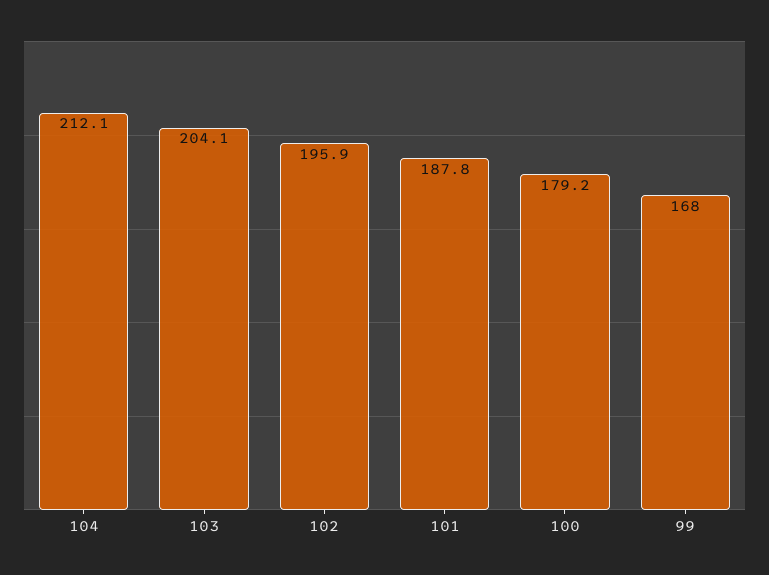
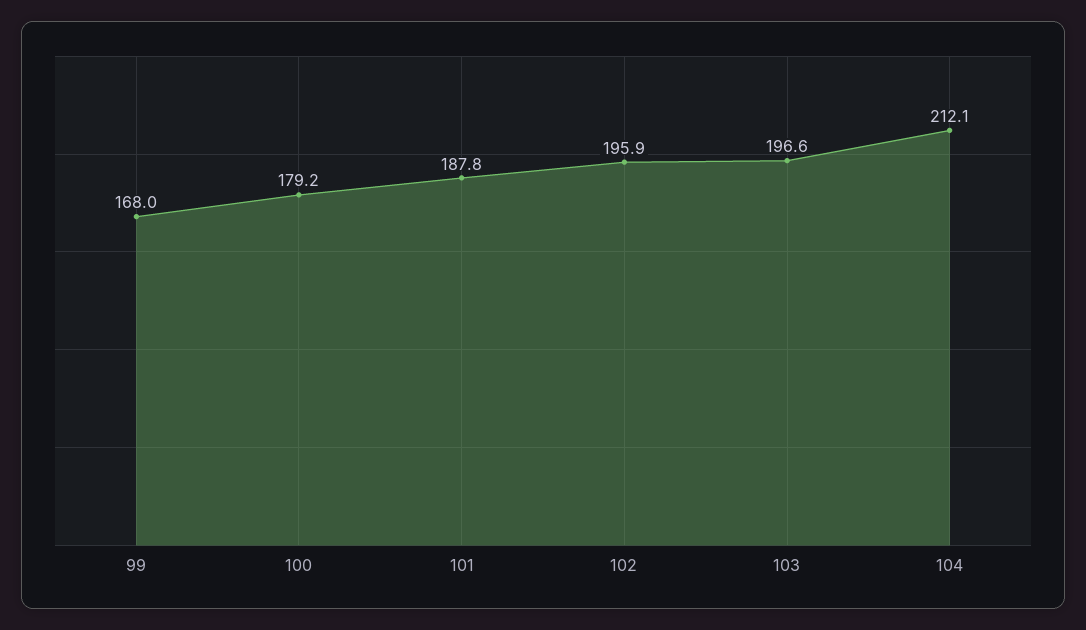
103: 204.1 -> 196.6

